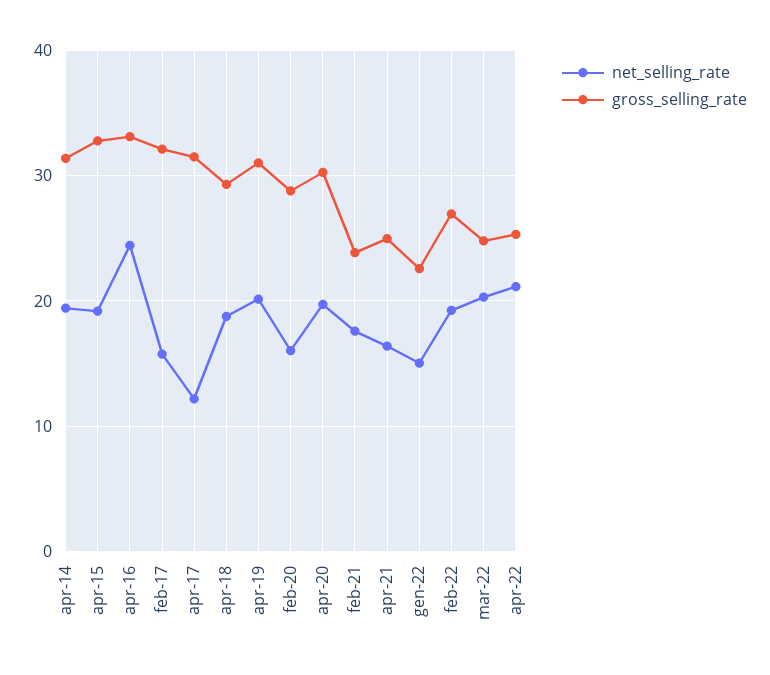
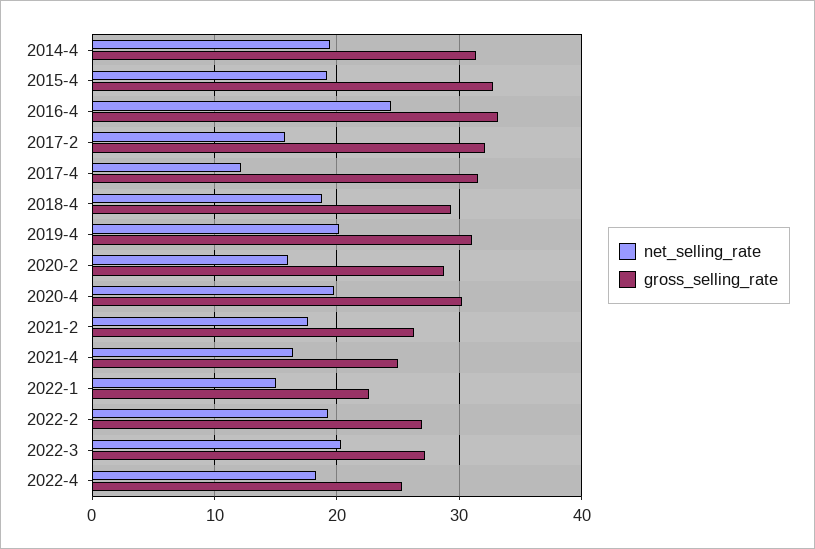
gross_selling_rate, feb-21: 24 -> 26
gross_selling_rate, mar-22: 25 -> 27
net_selling_rate, apr-22: 21 -> 18

